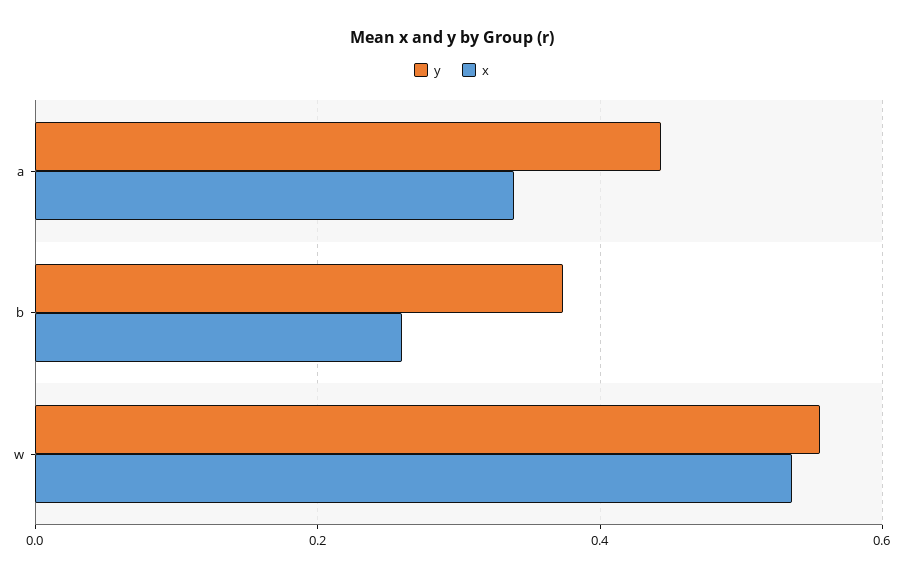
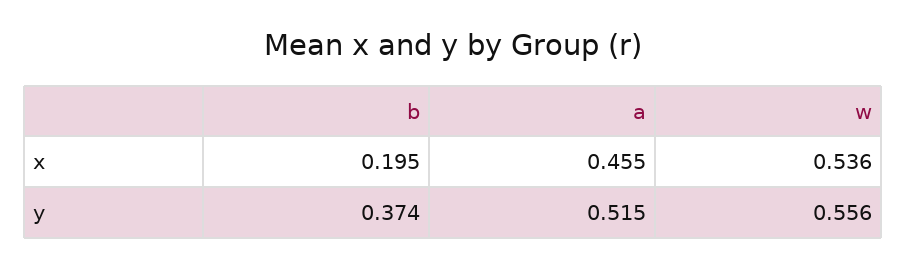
y, a: 0.44 -> 0.515
x, a: 0.34 -> 0.455
x, b: 0.26 -> 0.195

